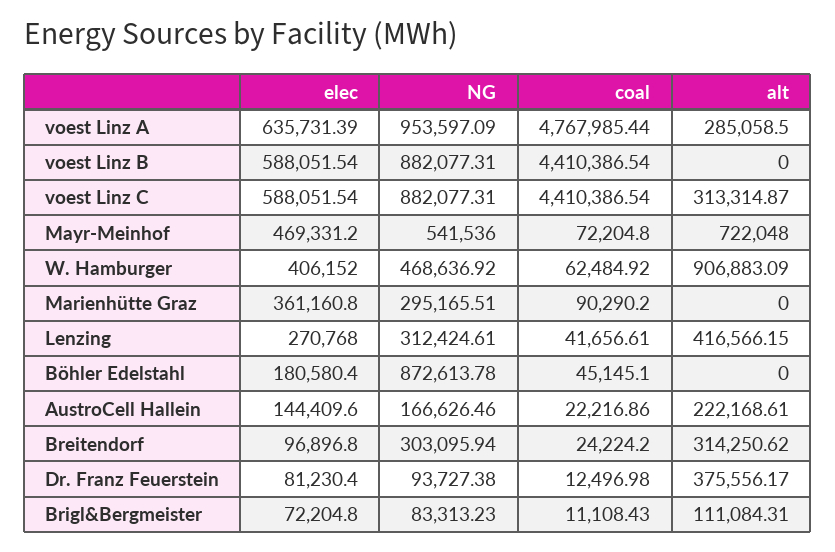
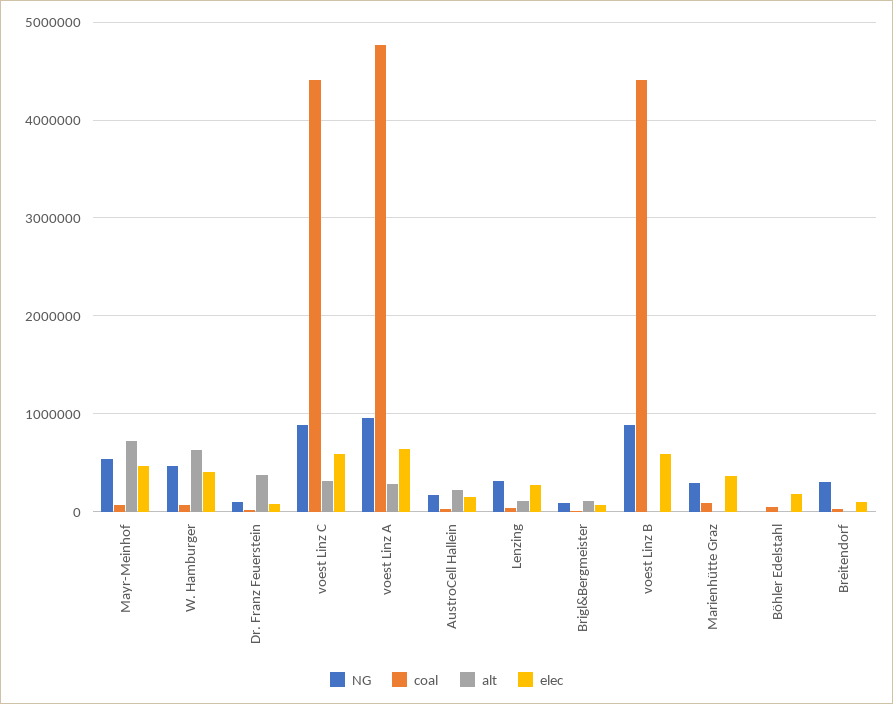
alt, W. Hamburger: 906883.09 -> 600000
alt, Lenzing: 416566.15 -> 100000
NG, Böhler Edelstahl: 872613.78 -> 0
alt, Breitendorf: 314250.62 -> 0

